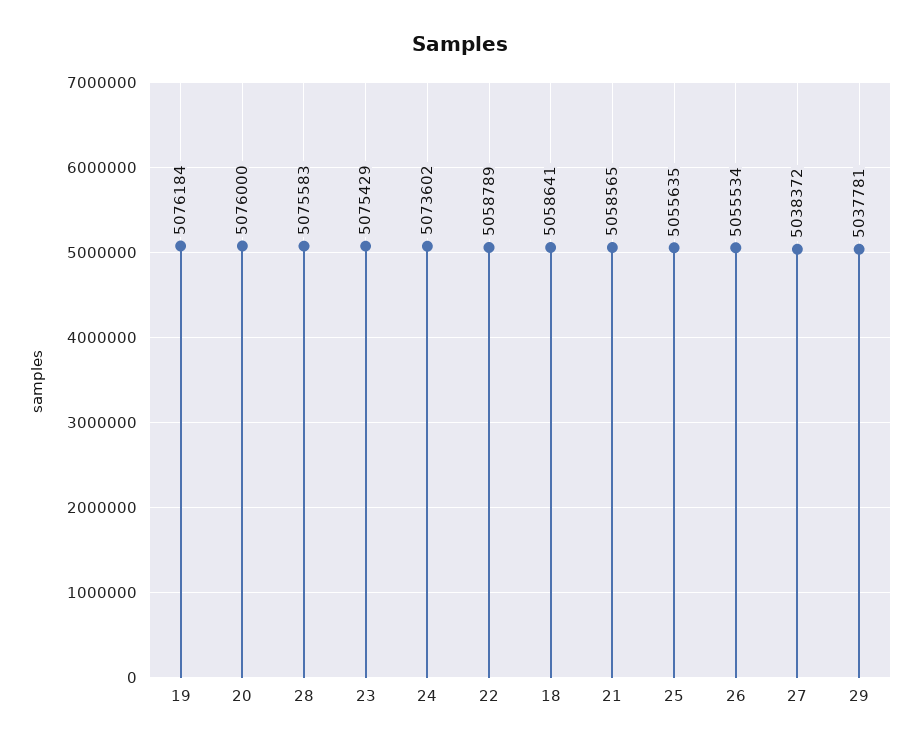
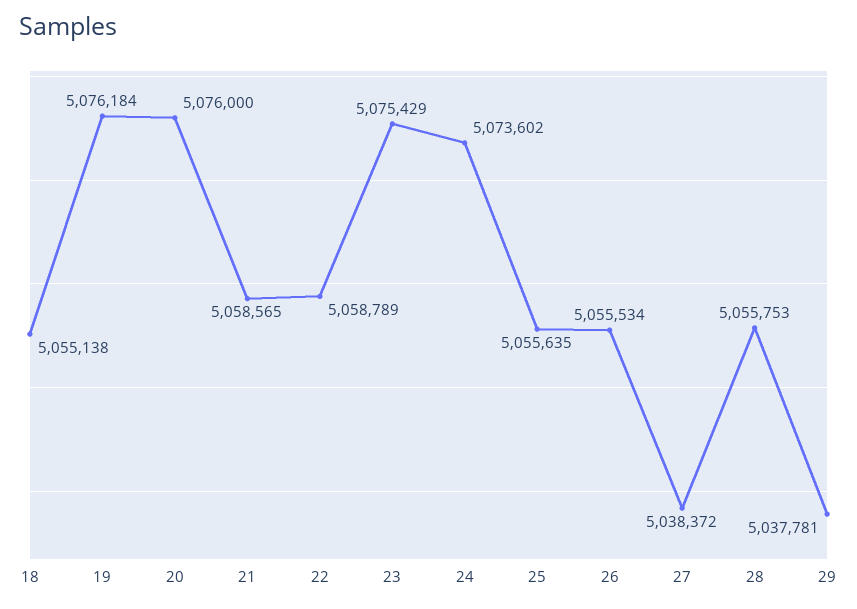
28: 5075583 -> 5055753
18: 5058641 -> 5055138

